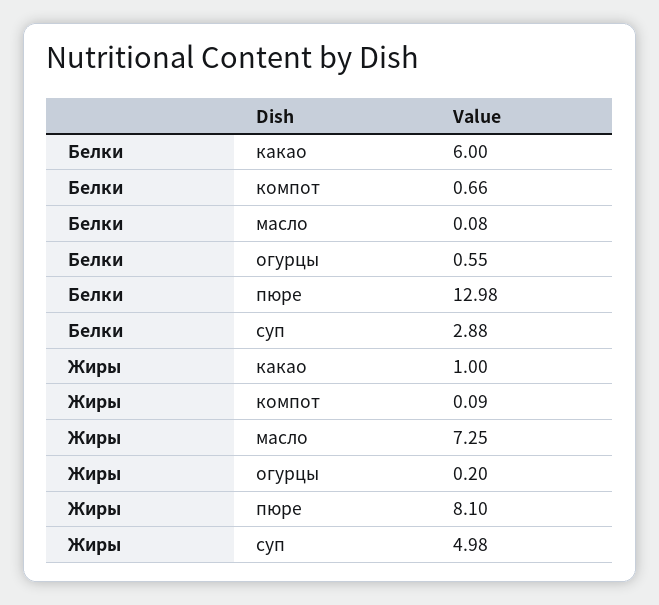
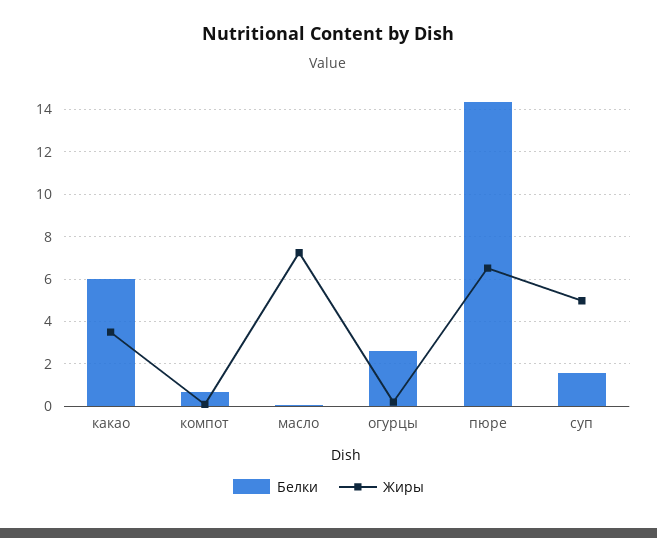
Белки, огурцы: 0.55 -> 2.5
Белки, пюре: 12.98 -> 14.5
Белки, суп: 2.88 -> 1.5
Жиры, какао: 1 -> 3.5
Жиры, пюре: 8.1 -> 6.5

